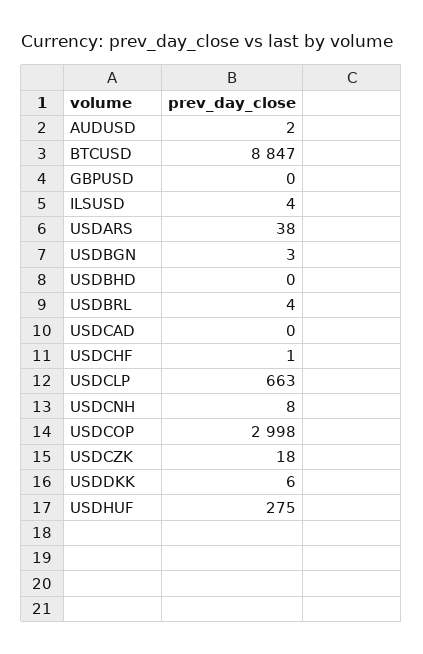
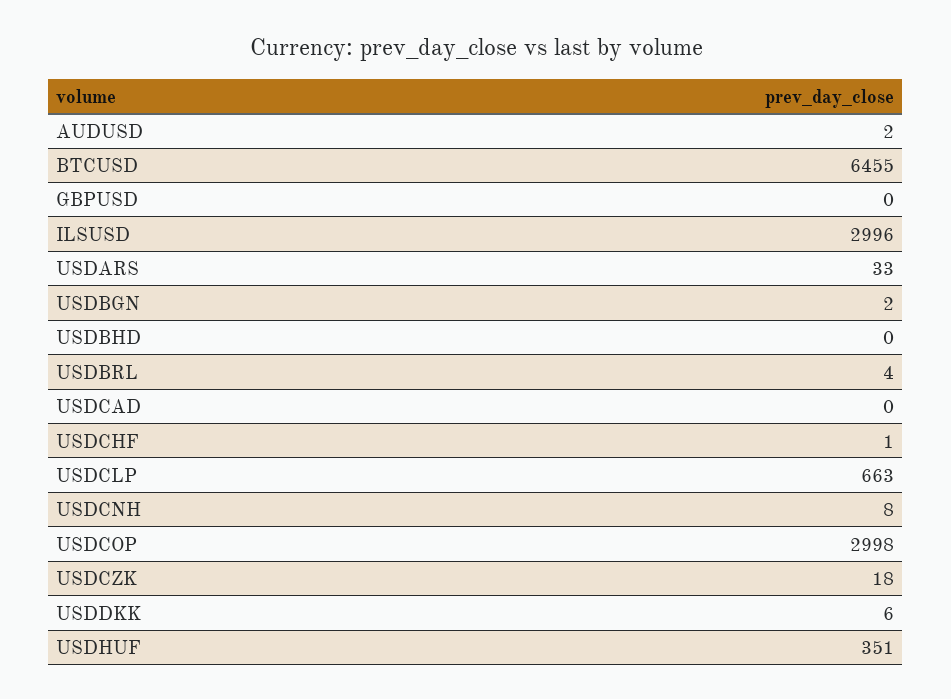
BTCUSD: 8847 -> 6455
ILSUSD: 4 -> 2996
USDARS: 38 -> 33
USDBGN: 3 -> 2
USDHUF: 275 -> 351

